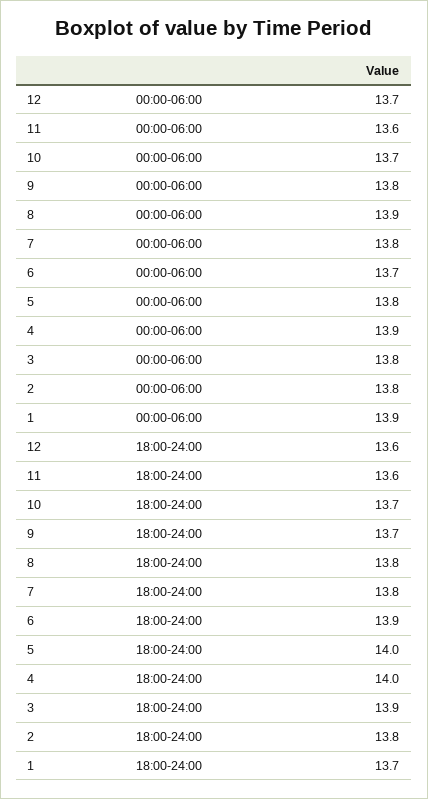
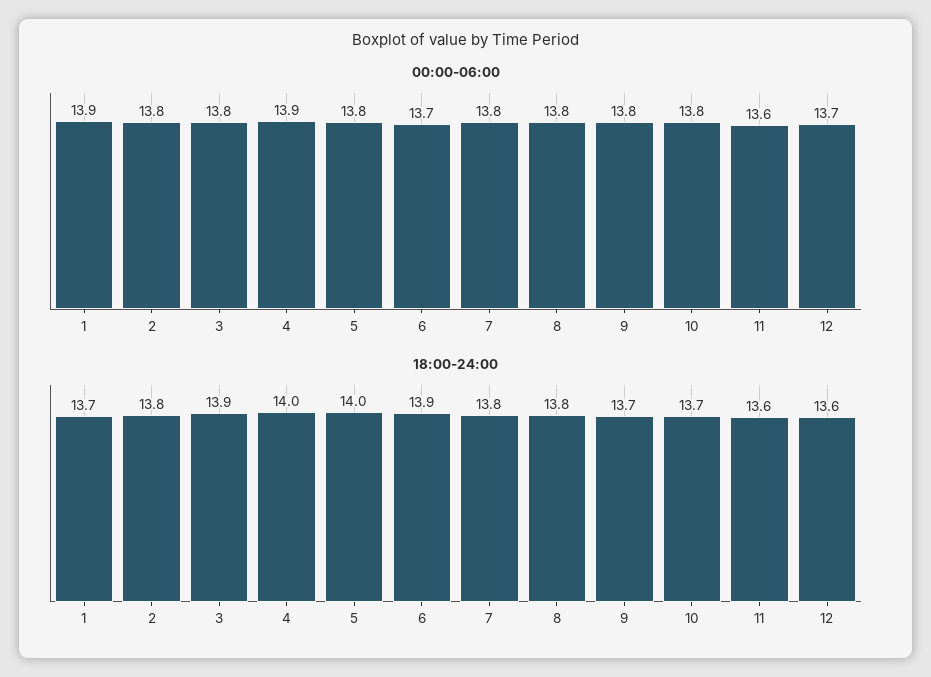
00:00-06:00, 10: 13.7 -> 13.8
00:00-06:00, 8: 13.9 -> 13.8

